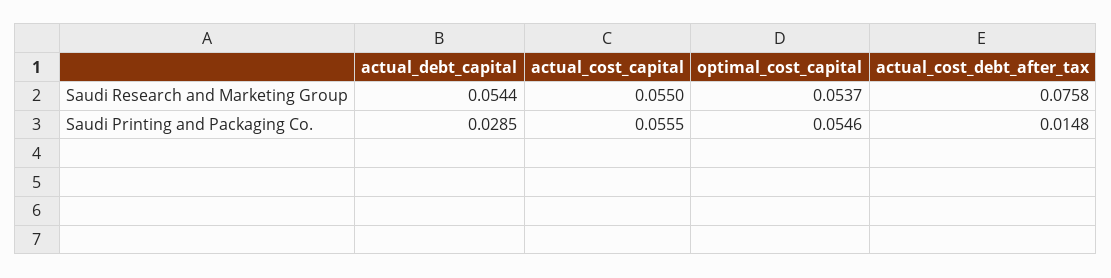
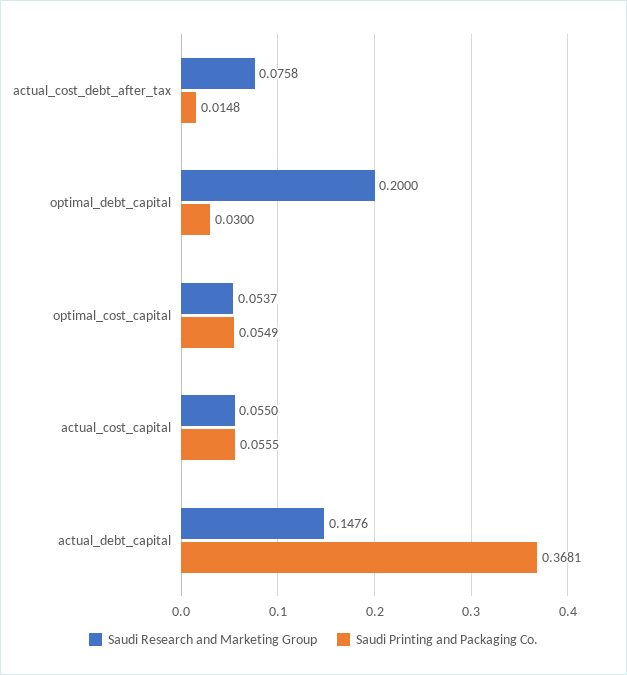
Saudi Research and Marketing Group, actual_debt_capital: 0.0544 -> 0.1476
Saudi Printing and Packaging Co., actual_debt_capital: 0.0285 -> 0.3681
Saudi Printing and Packaging Co., optimal_cost_capital: 0.0546 -> 0.0549
Saudi Research and Marketing Group, optimal_debt_capital: none -> 0.2
Saudi Printing and Packaging Co., optimal_debt_capital: none -> 0.03

